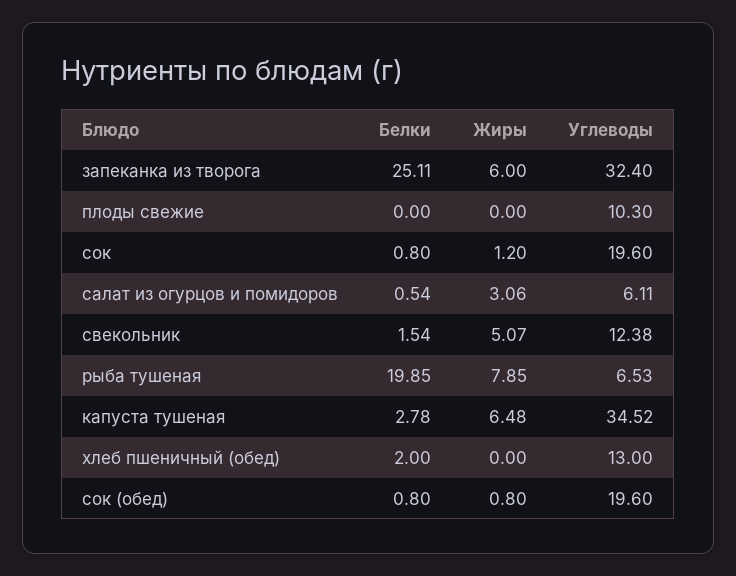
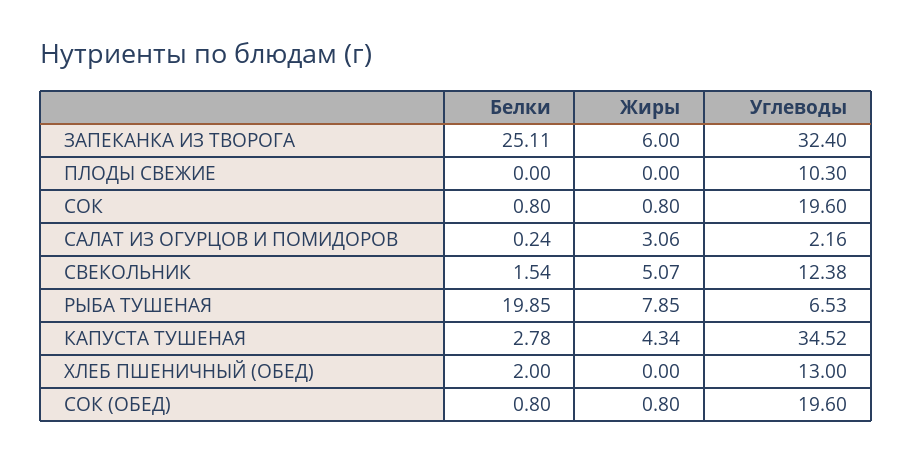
Жиры, сок: 1.2 -> 0.8
Белки, салат из огурцов и помидоров: 0.54 -> 0.24
Углеводы, салат из огурцов и помидоров: 6.11 -> 2.16
Жиры, капуста тушеная: 6.48 -> 4.34

